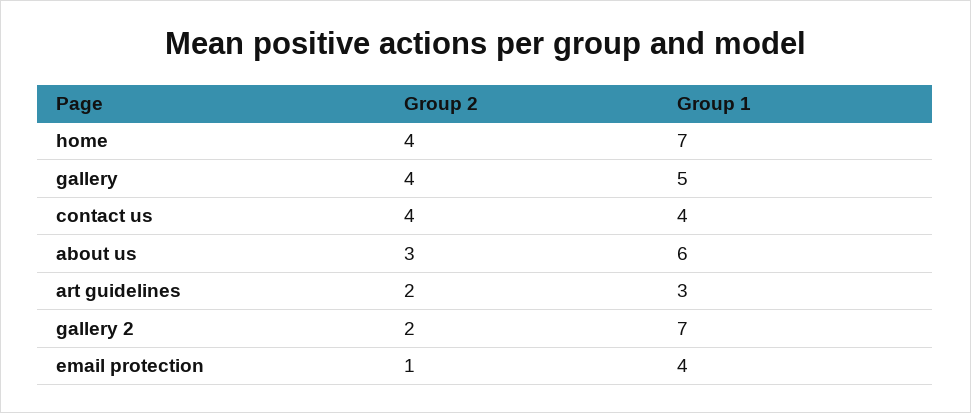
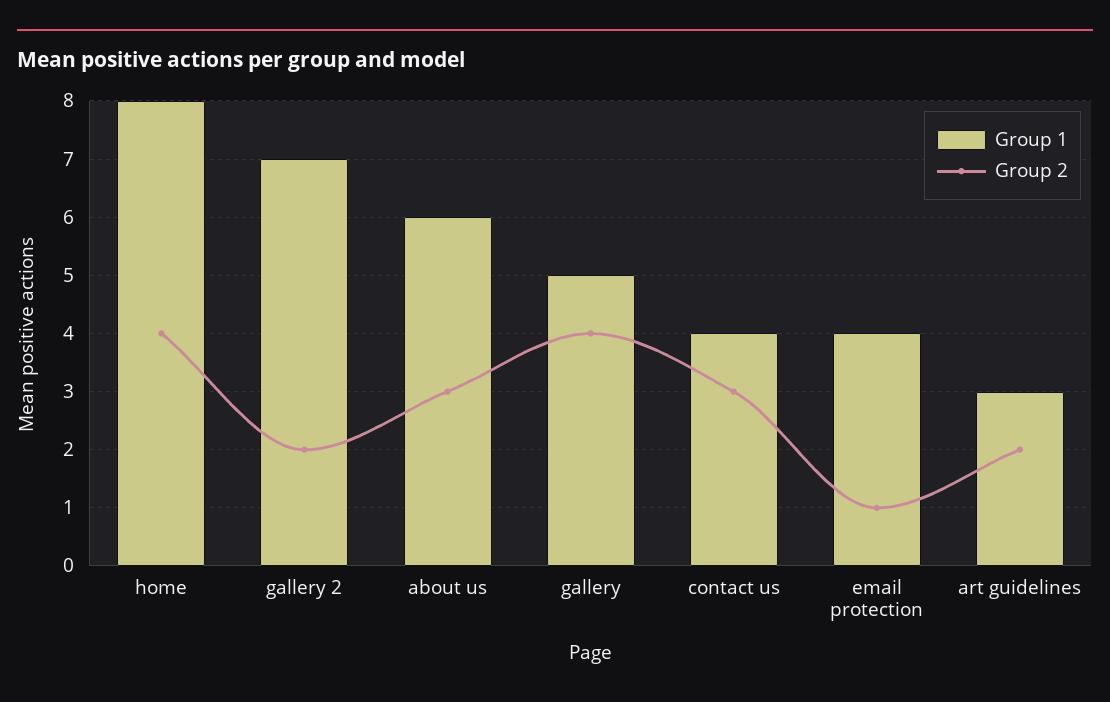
Group 1, home: 7 -> 8
Group 2, contact us: 4 -> 3

